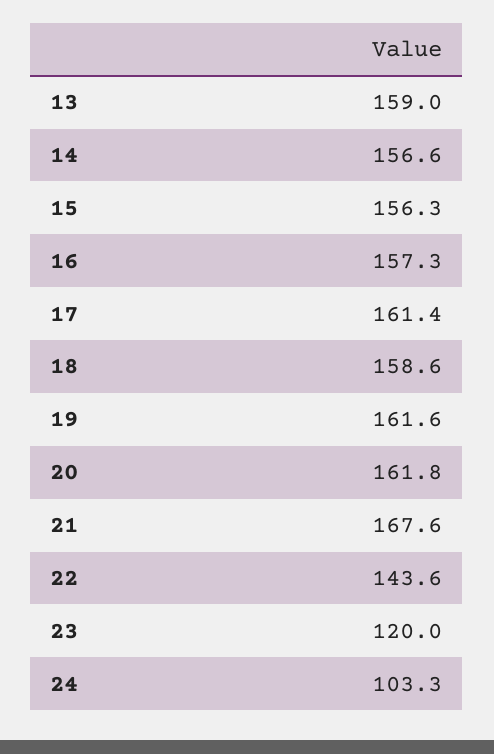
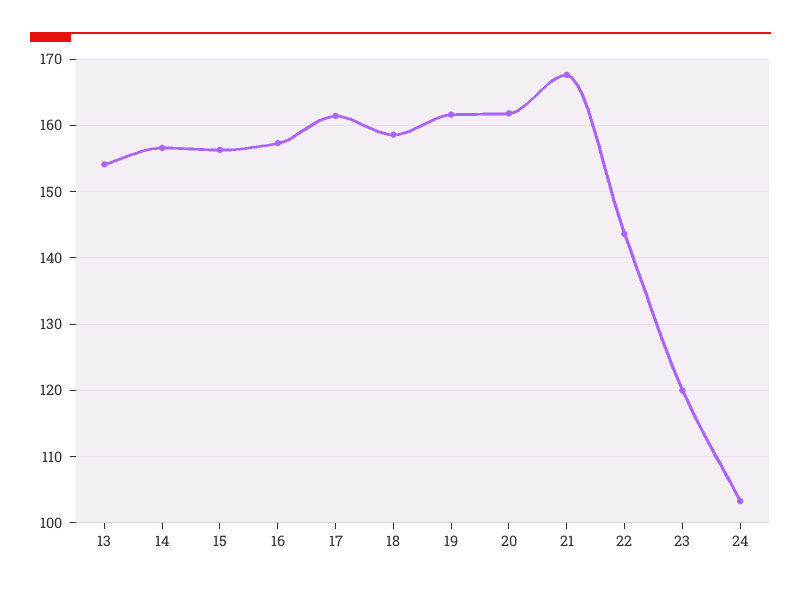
13: 159 -> 154

